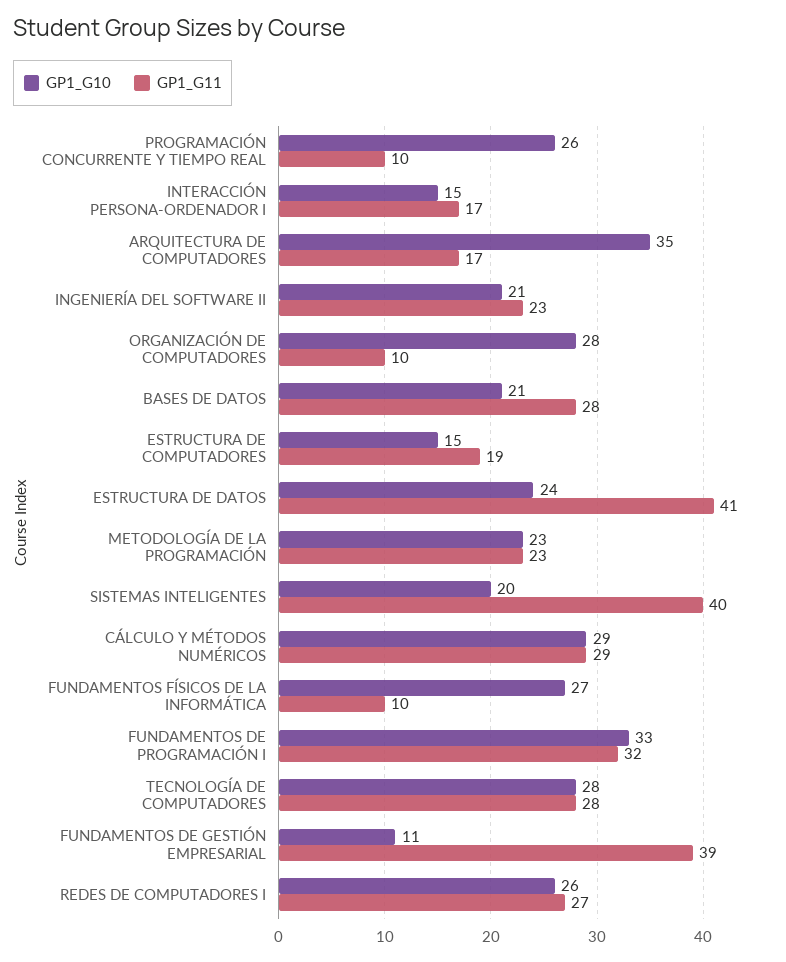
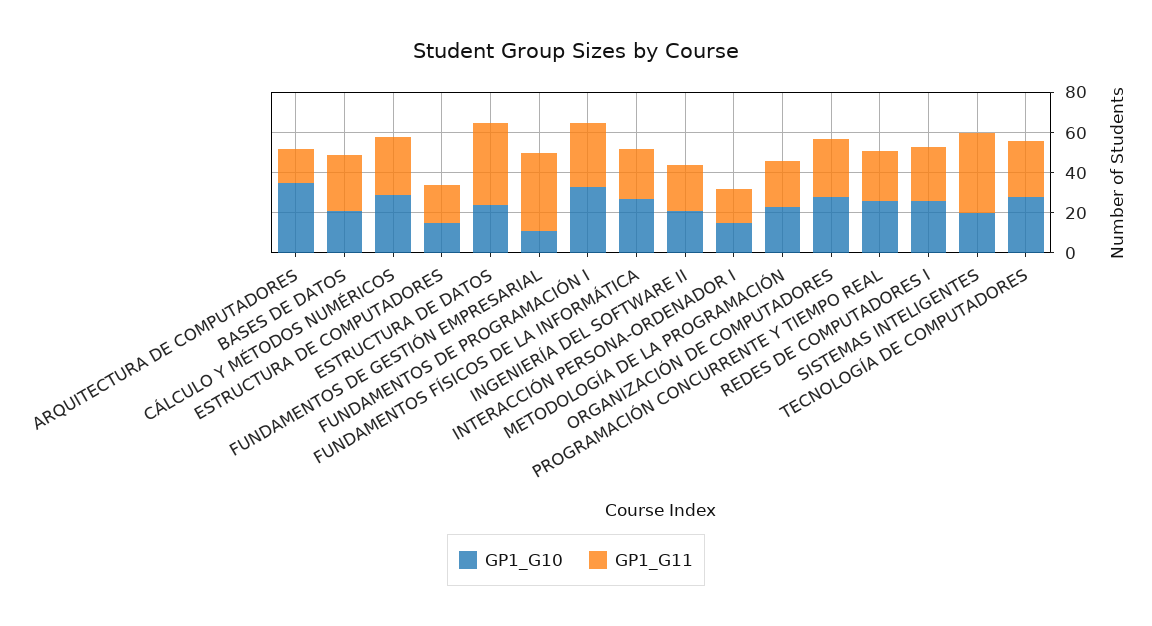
GP1_G11, PROGRAMACIÓN CONCURRENTE Y TIEMPO REAL: 10 -> 25
GP1_G11, ORGANIZACIÓN DE COMPUTADORES: 10 -> 30
GP1_G11, FUNDAMENTOS FÍSICOS DE LA INFORMÁTICA: 10 -> 25

